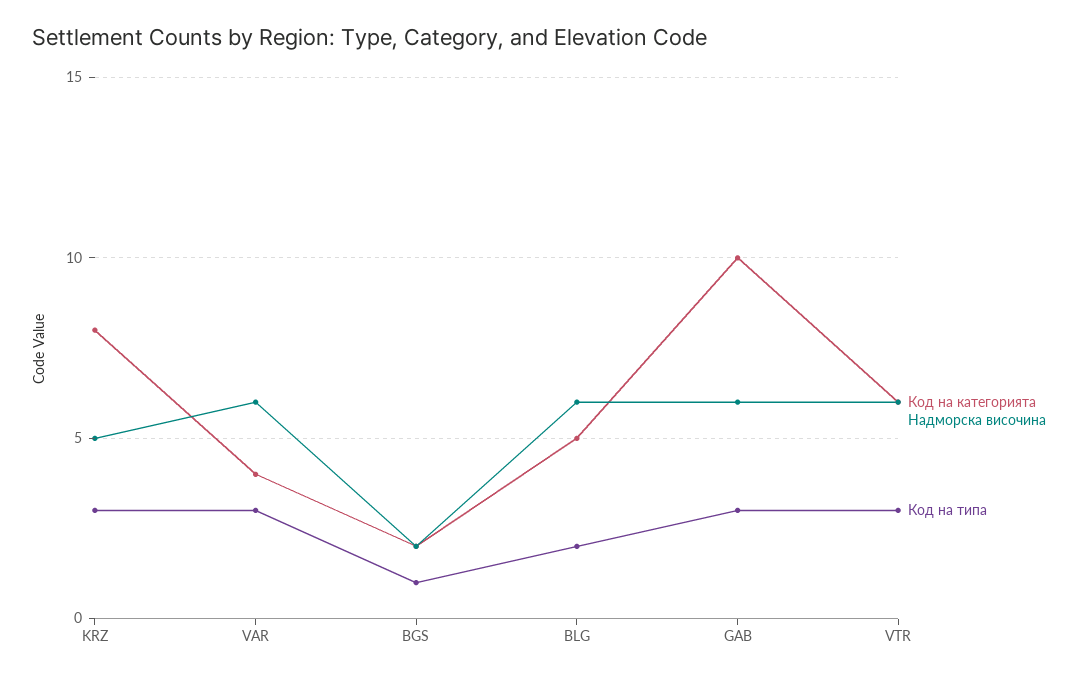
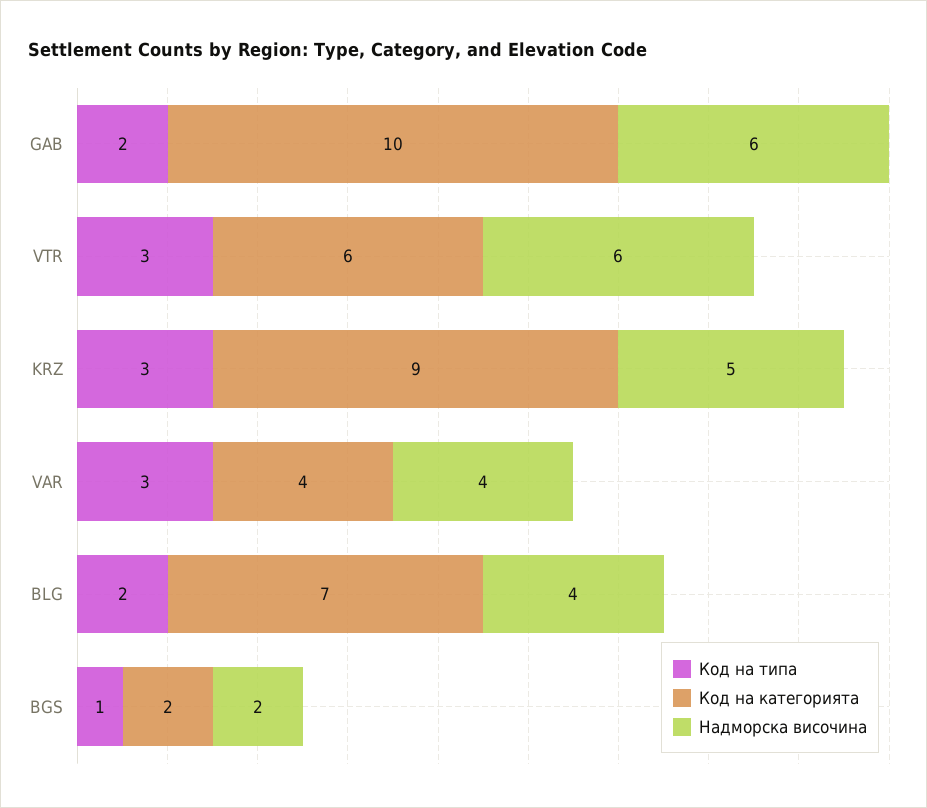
Код на категорията, KRZ: 8 -> 9
Надморска височина, VAR: 6 -> 4
Код на категорията, BLG: 5 -> 7
Надморска височина, BLG: 6 -> 4
Код на типа, GAB: 3 -> 2

